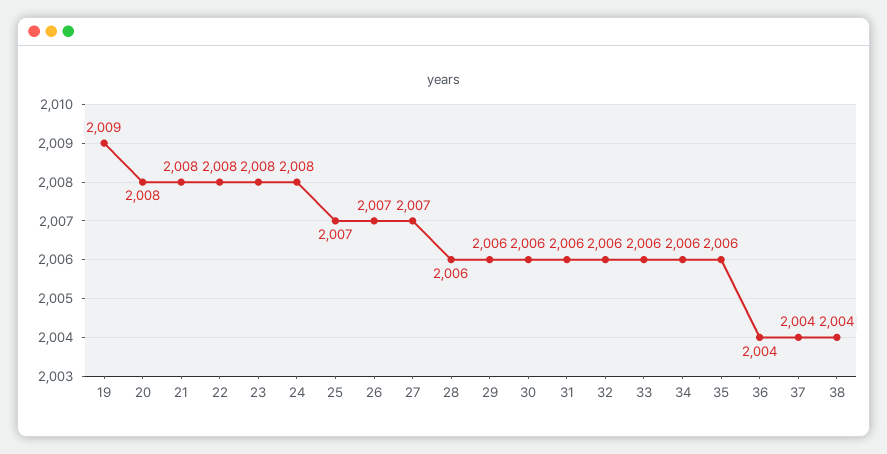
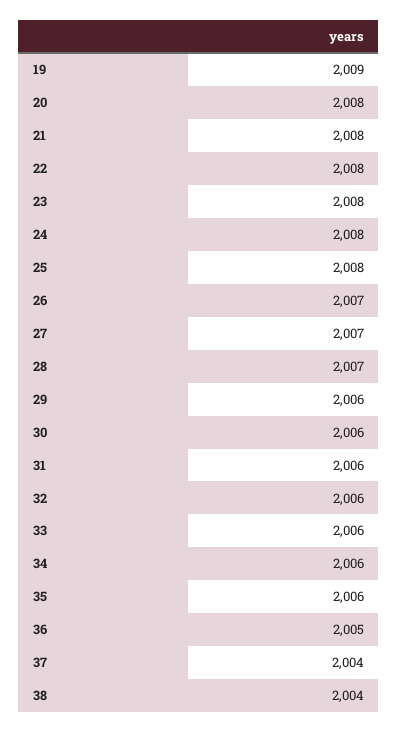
25: 2007 -> 2008
28: 2006 -> 2007
36: 2004 -> 2005

